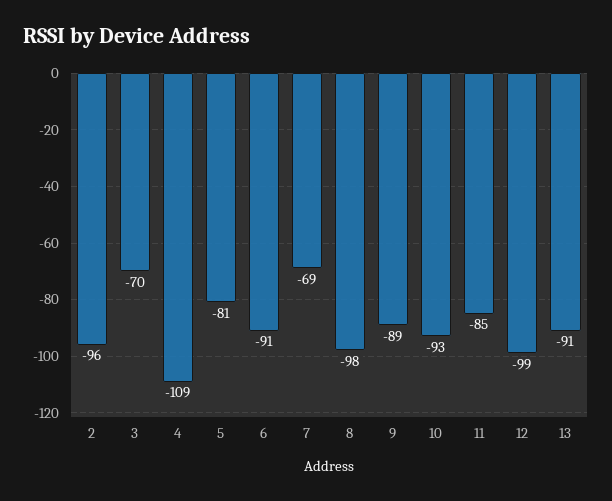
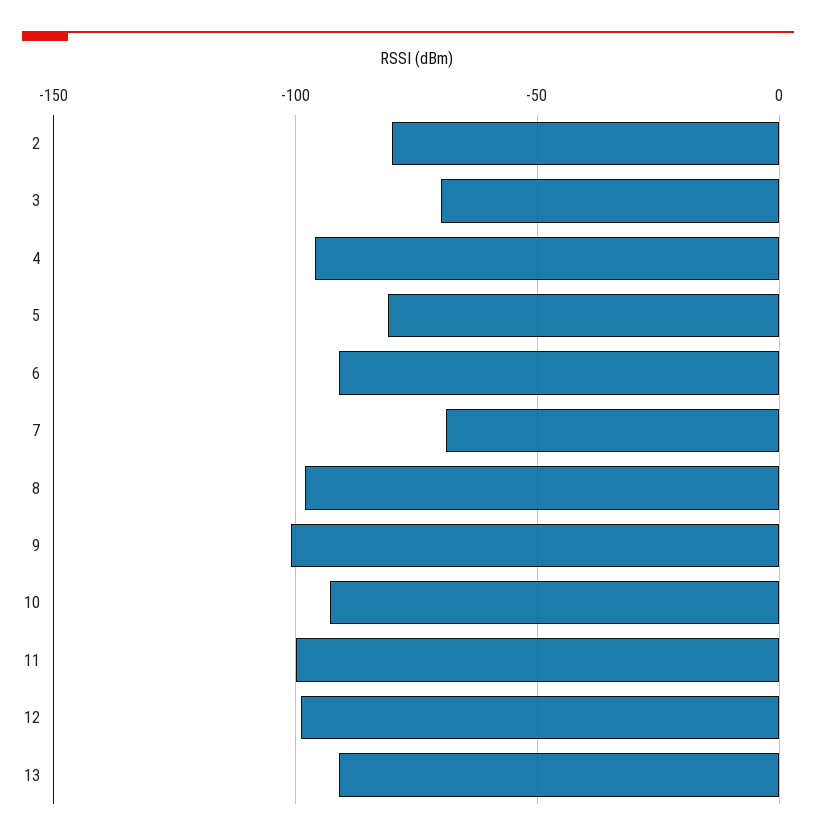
2: -96 -> -80
4: -109 -> -95
9: -89 -> -100
11: -85 -> -100

